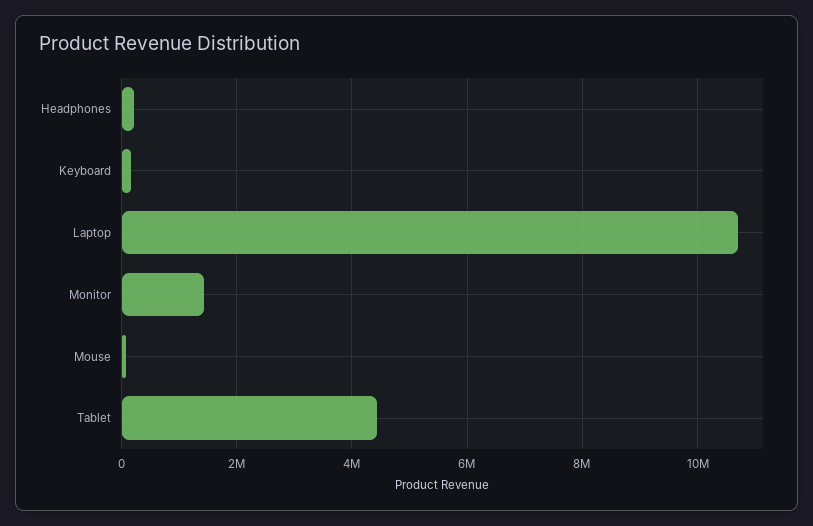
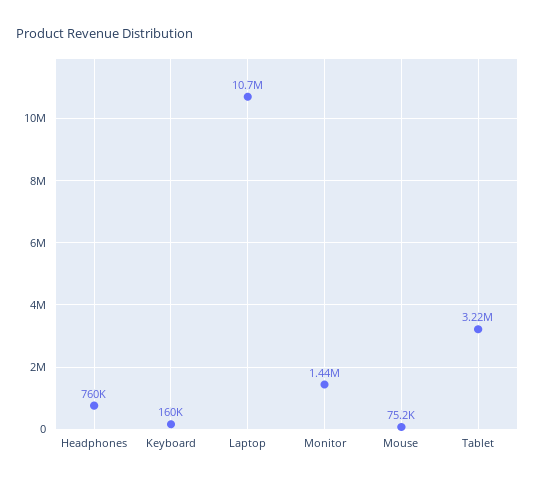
Headphones: 200000 -> 760000
Tablet: 4400000 -> 3220000

